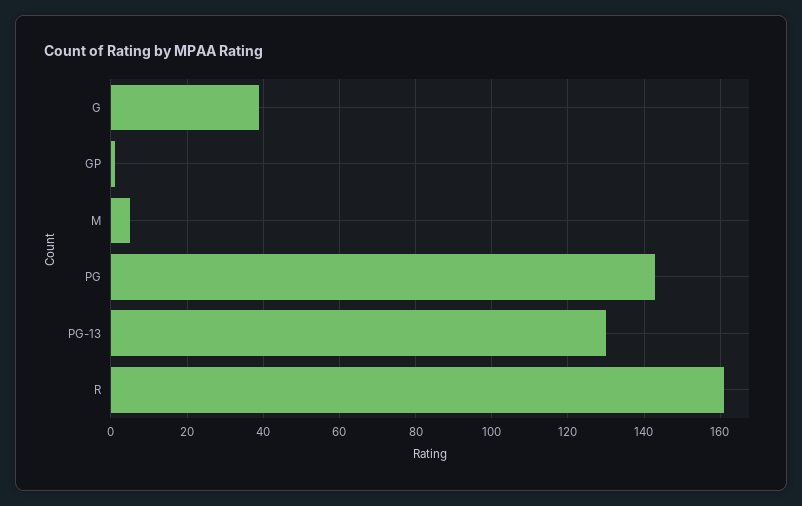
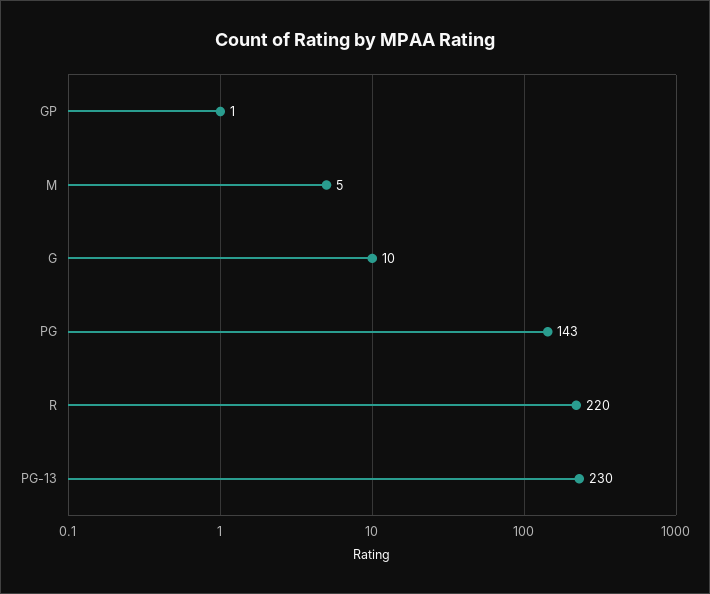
G: 40 -> 10
PG-13: 130 -> 230
R: 160 -> 220

